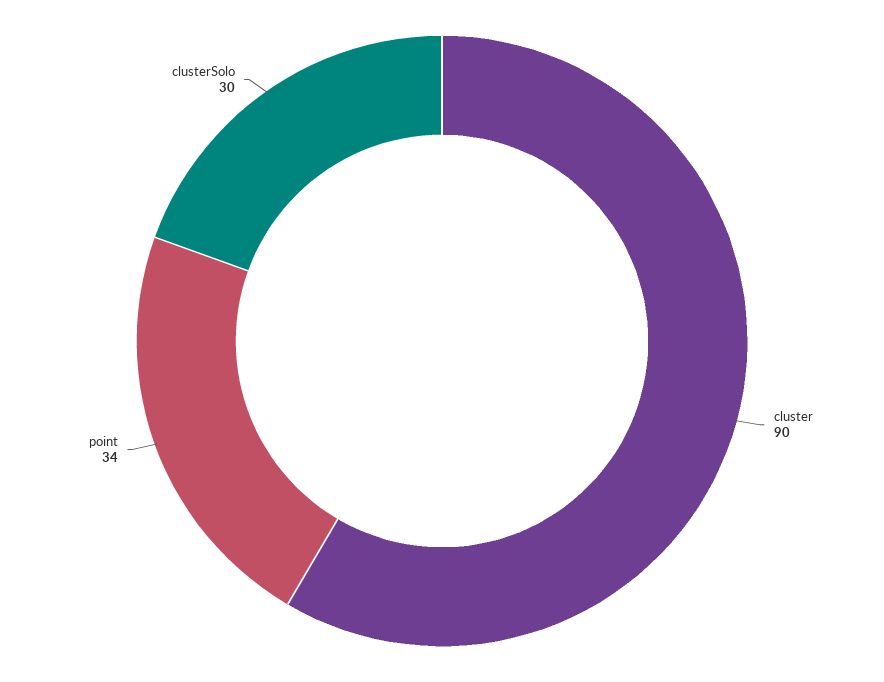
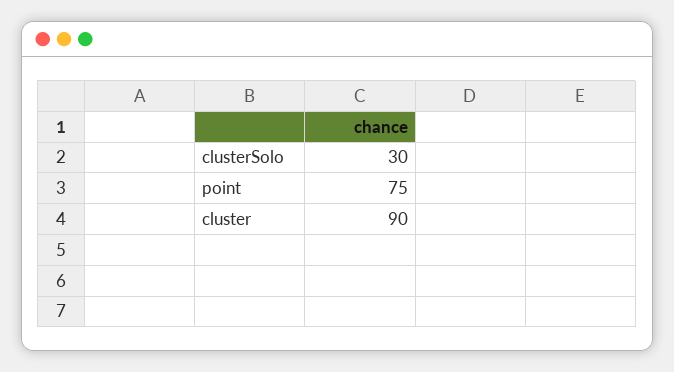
point: 34 -> 75

